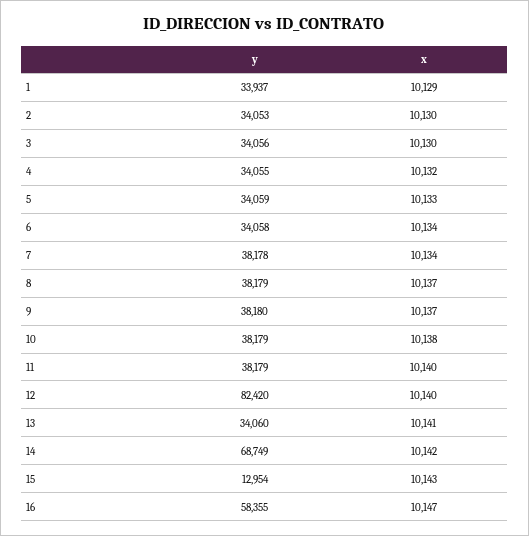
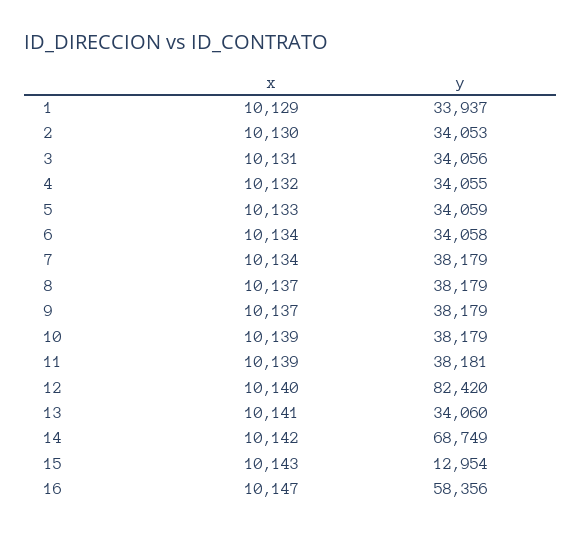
x, 3: 10130 -> 10131
y, 7: 38178 -> 38179
y, 9: 38180 -> 38179
x, 10: 10138 -> 10139
y, 11: 38179 -> 38181
x, 11: 10140 -> 10139
y, 16: 58355 -> 58356

